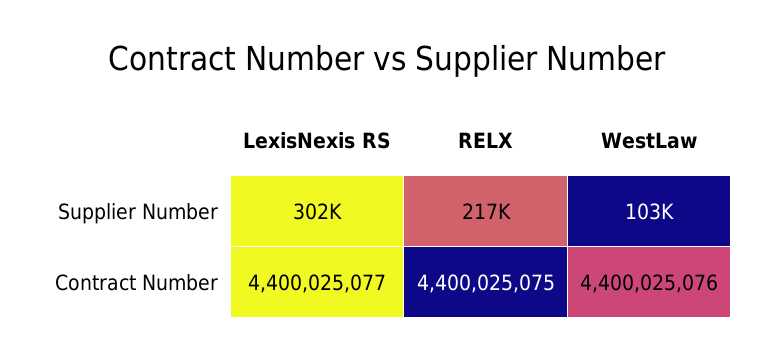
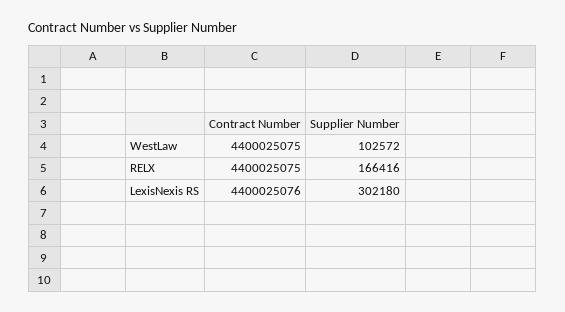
RELX, Supplier Number: 217000 -> 166416
LexisNexis RS, Contract Number: 4400025077 -> 4400025076
WestLaw, Contract Number: 4400025076 -> 4400025075

